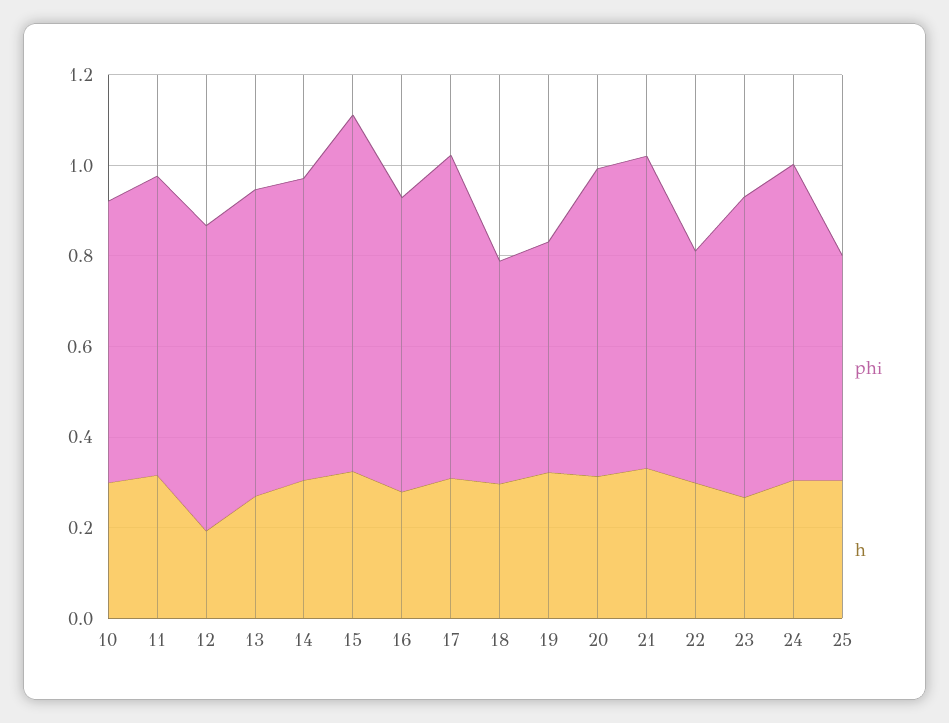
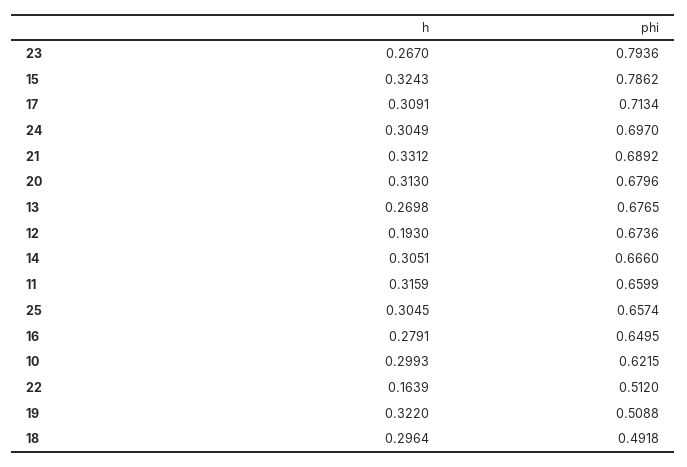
h, 22: 0.3 -> 0.1639
phi, 23: 0.65 -> 0.7936
phi, 25: 0.5 -> 0.6574

